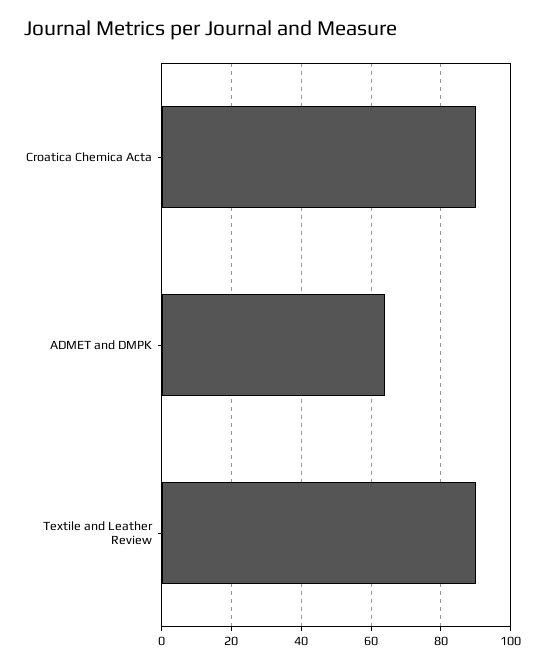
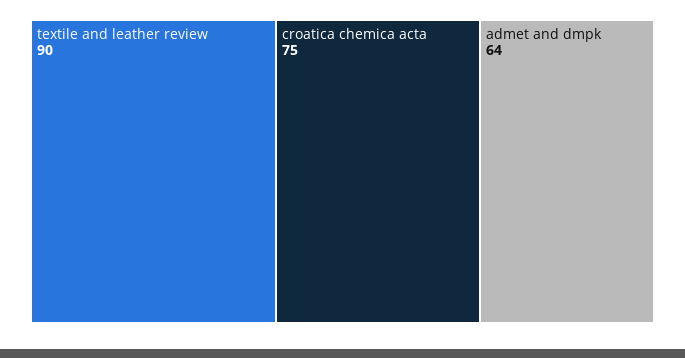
Croatica Chemica Acta: 90 -> 75

